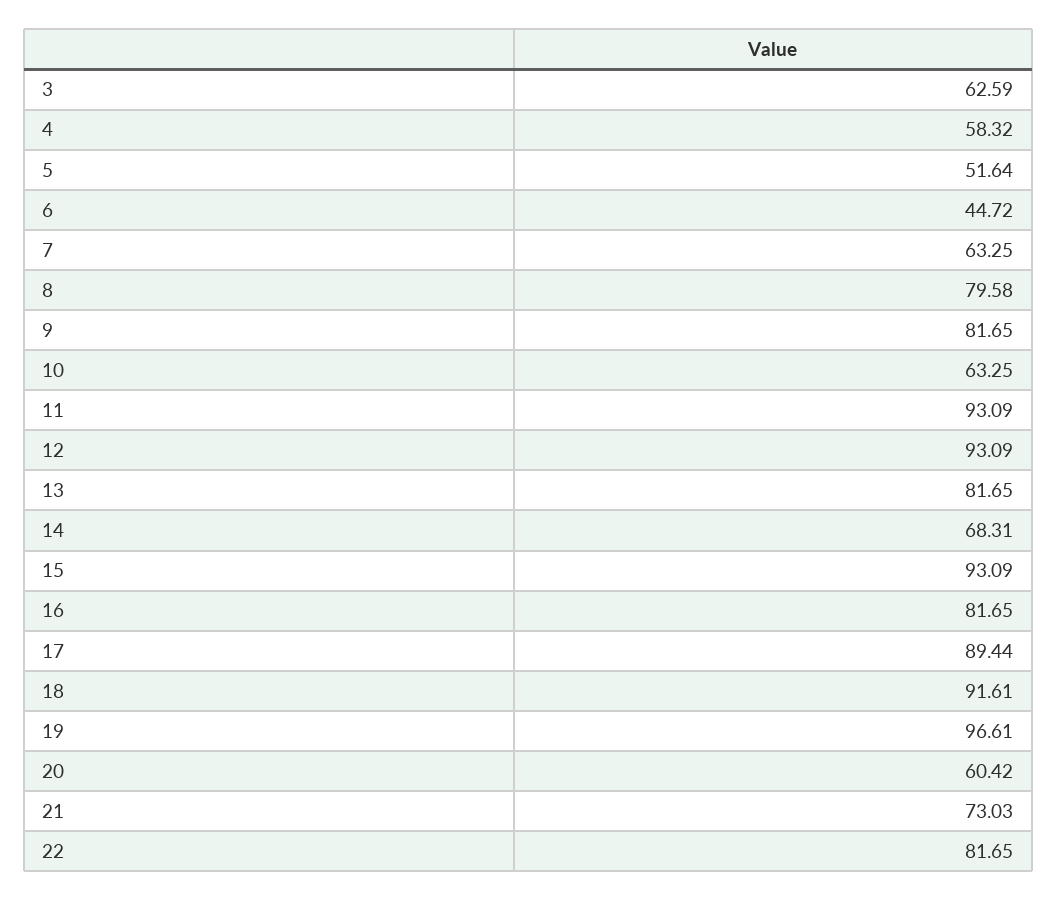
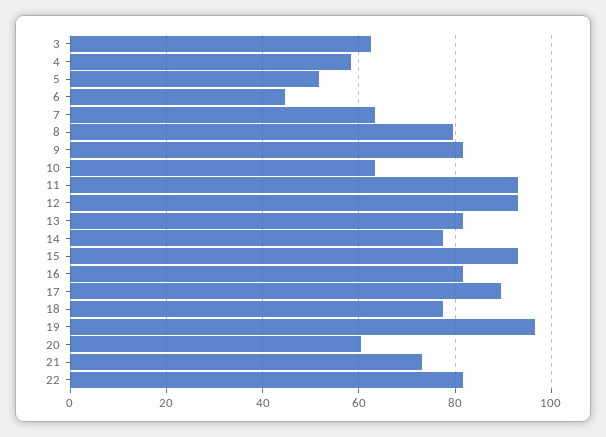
14: 68.31 -> 78
18: 91.61 -> 78

